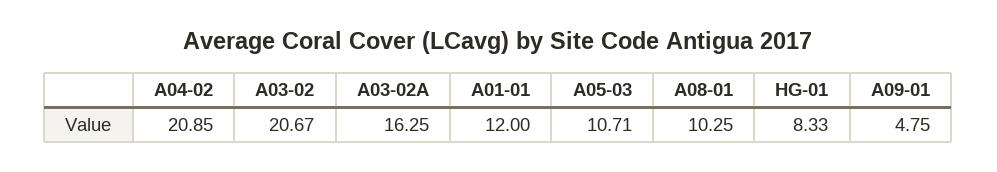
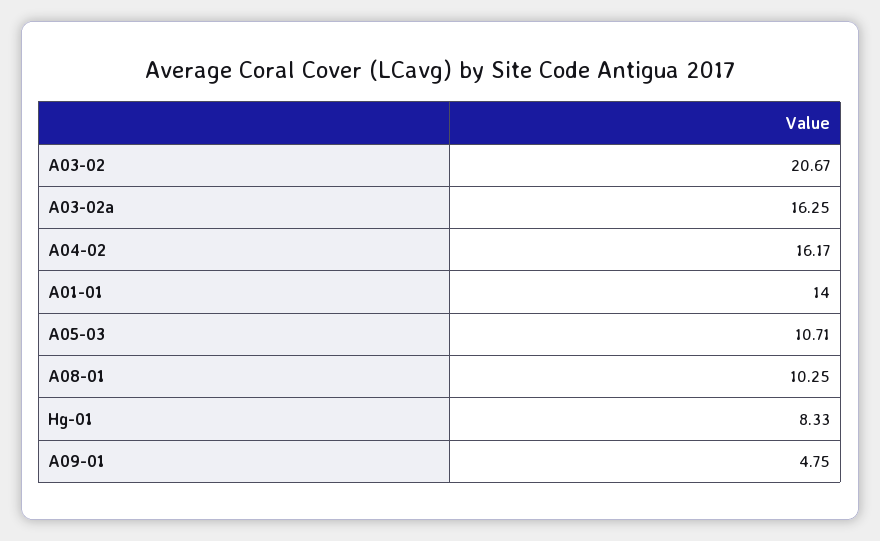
A04-02: 20.85 -> 16.17
A01-01: 12 -> 14

